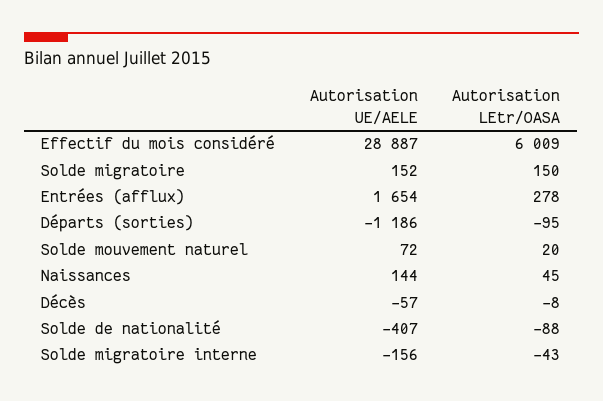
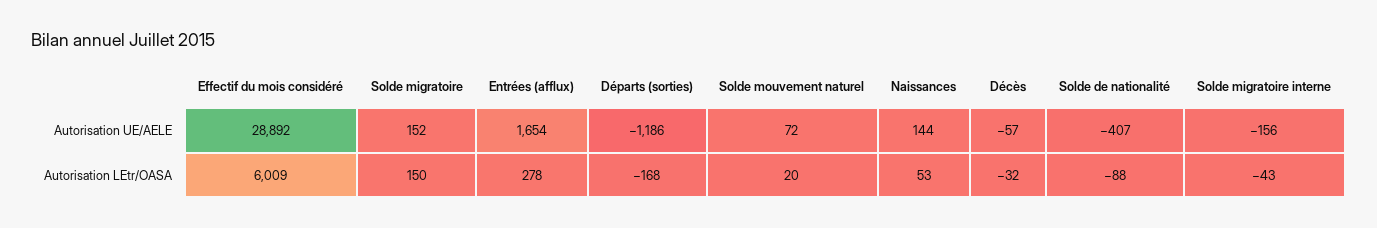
Autorisation UE/AELE, Effectif du mois considéré: 28887 -> 28892
Autorisation LEtr/OASA, Départs (sorties): -95 -> -168
Autorisation LEtr/OASA, Naissances: 45 -> 53
Autorisation LEtr/OASA, Décès: -8 -> -32

